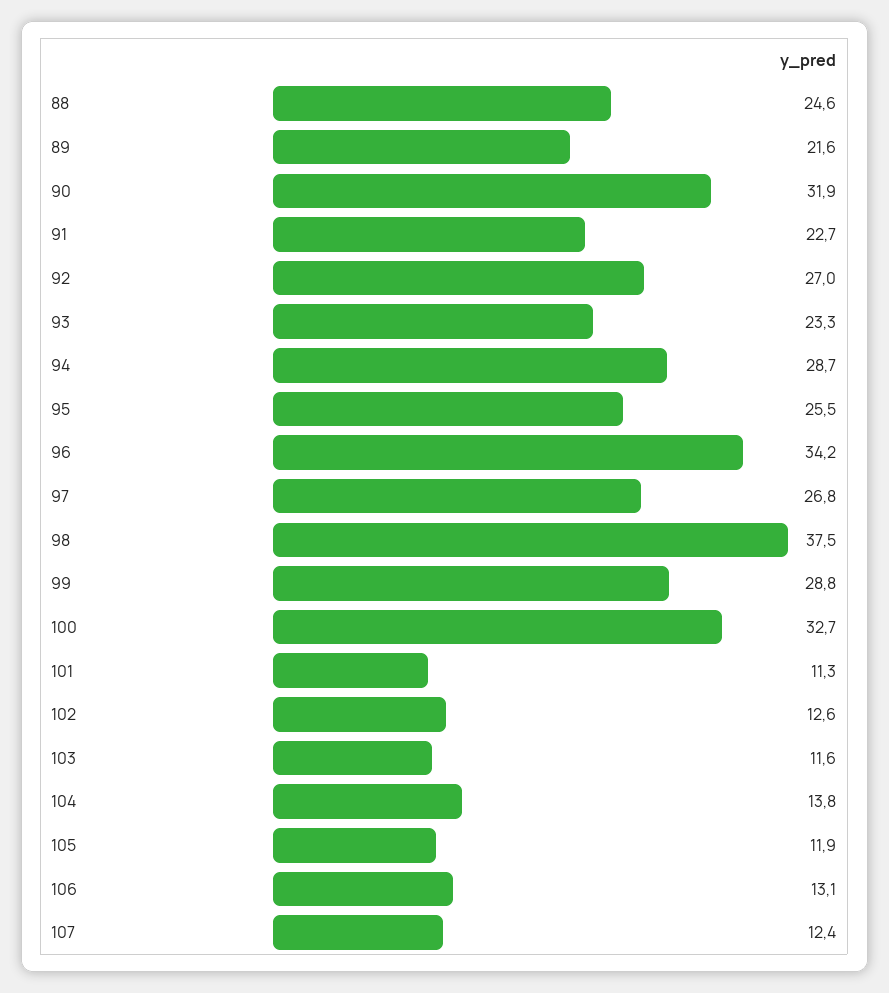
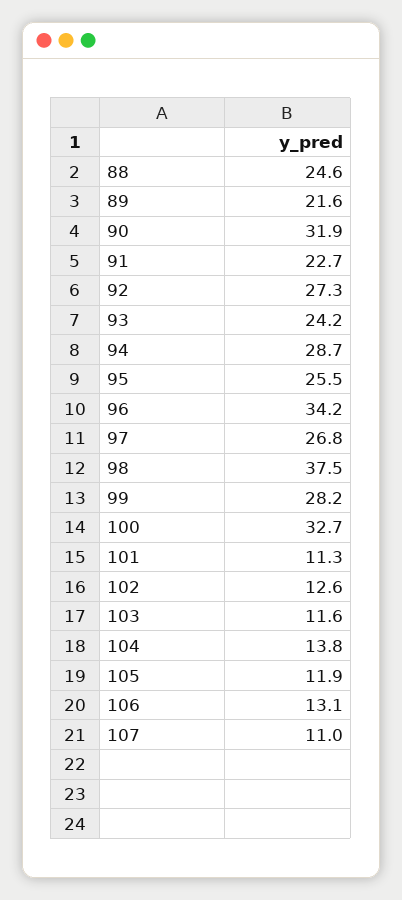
92: 27 -> 27.3
93: 23.3 -> 24.2
99: 28.8 -> 28.2
107: 12.4 -> 11

